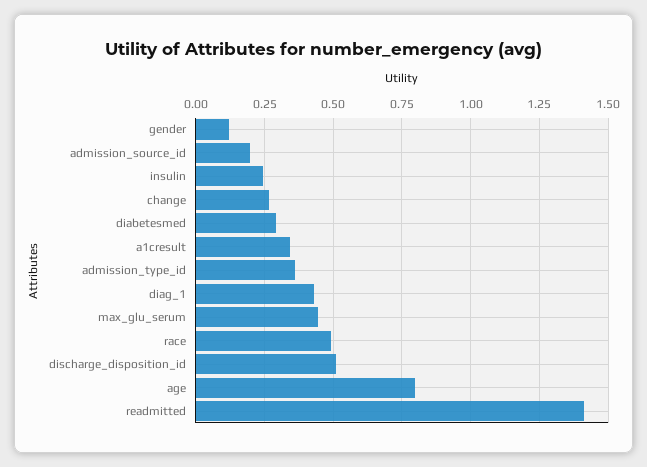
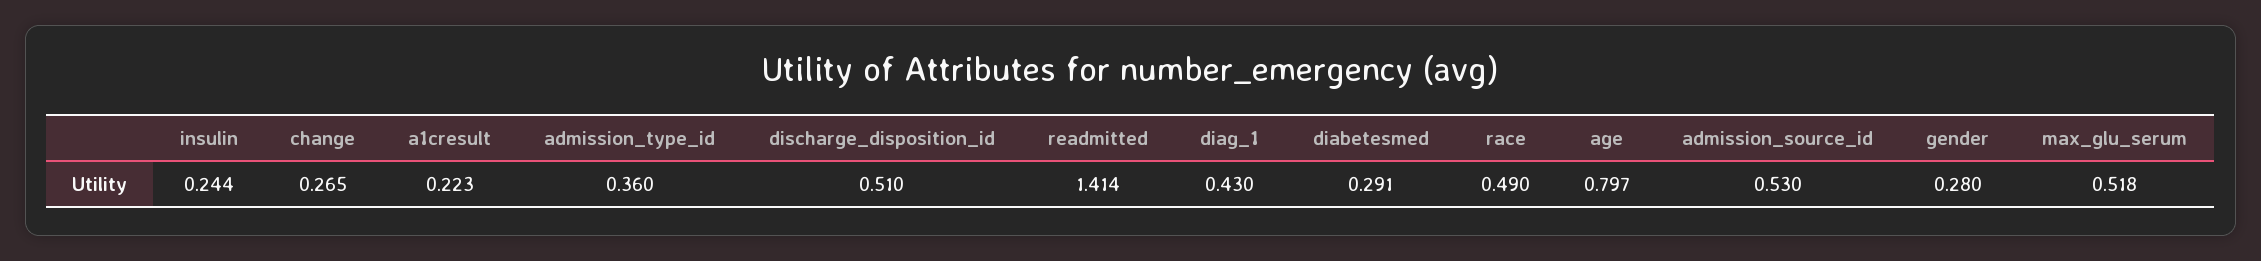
gender: 0.125 -> 0.28
admission_source_id: 0.2 -> 0.53
a1cresult: 0.35 -> 0.223
max_glu_serum: 0.45 -> 0.518

